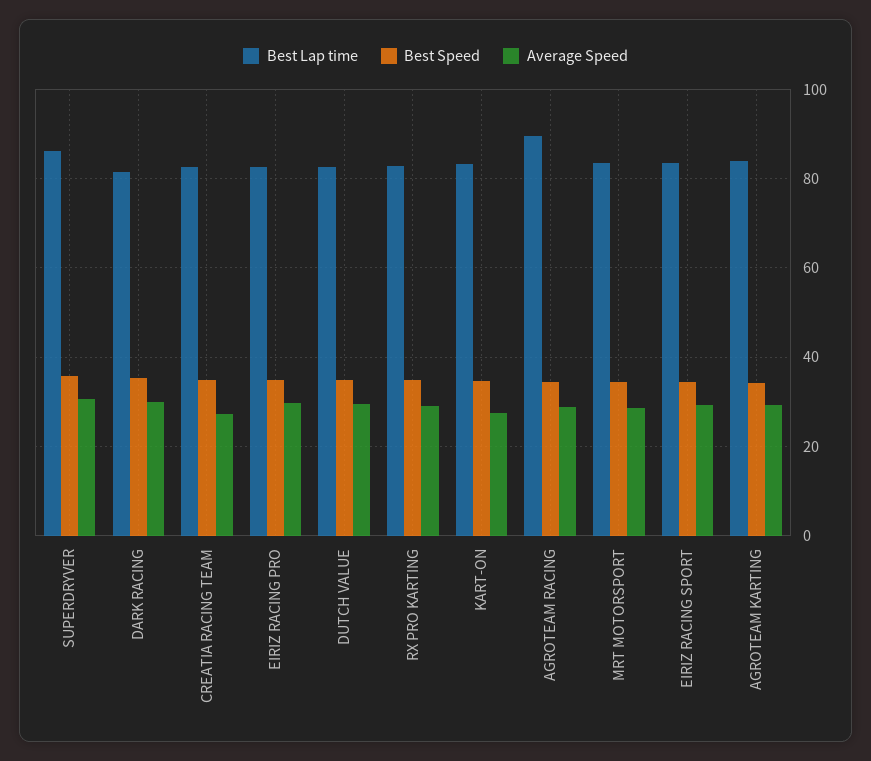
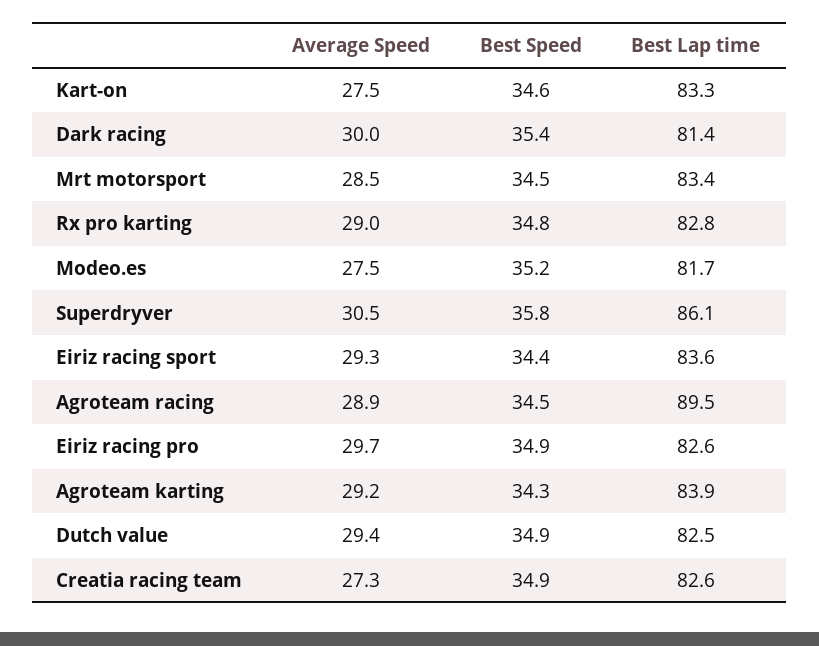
Average Speed, Modeo.es: none -> 27.5
Best Speed, Modeo.es: none -> 35.2
Best Lap time, Modeo.es: none -> 81.7

